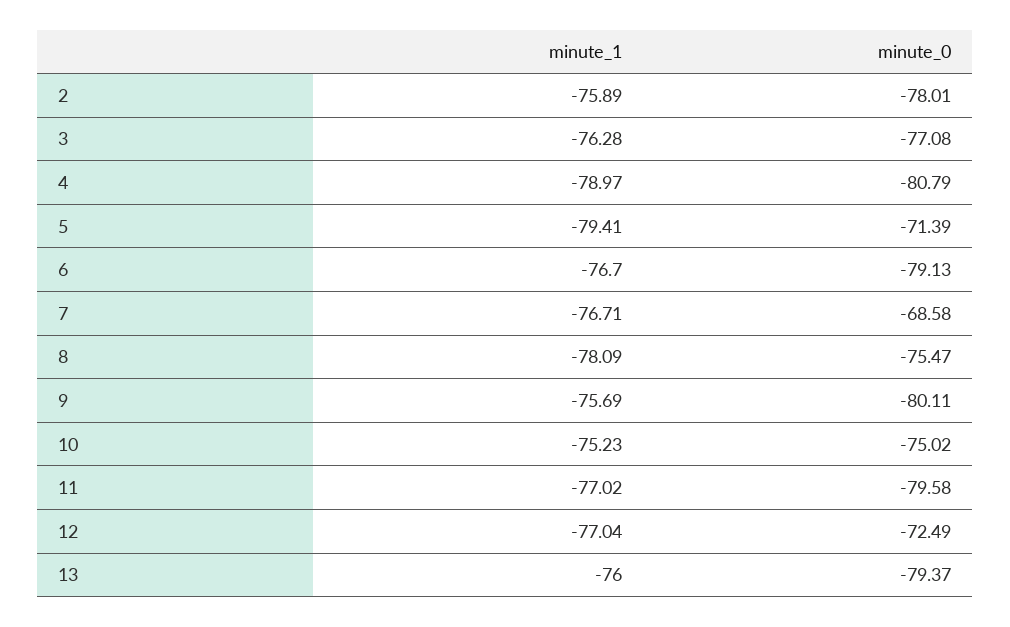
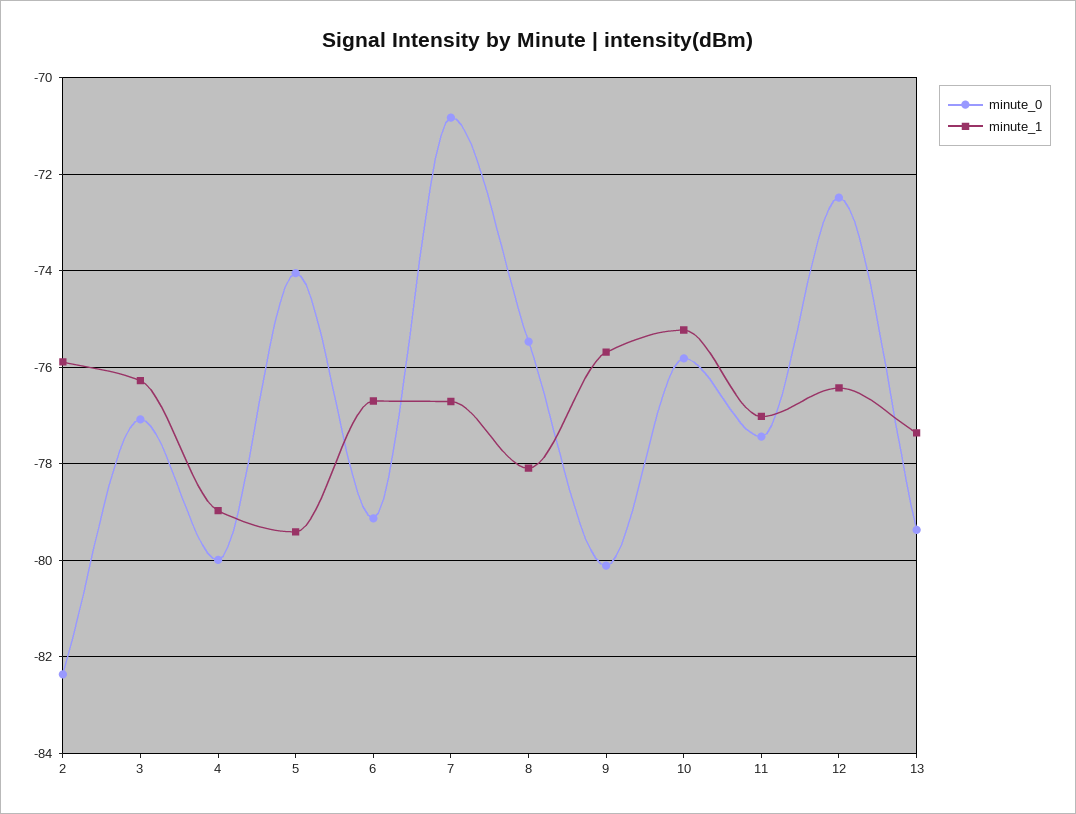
minute_0, 2: -78.01 -> -82.4
minute_0, 4: -80.79 -> -80
minute_0, 5: -71.39 -> -74
minute_0, 7: -68.58 -> -70.8
minute_0, 10: -75.02 -> -75.8
minute_0, 11: -79.58 -> -77.4
minute_1, 12: -77.04 -> -76.4
minute_1, 13: -76 -> -77.4

